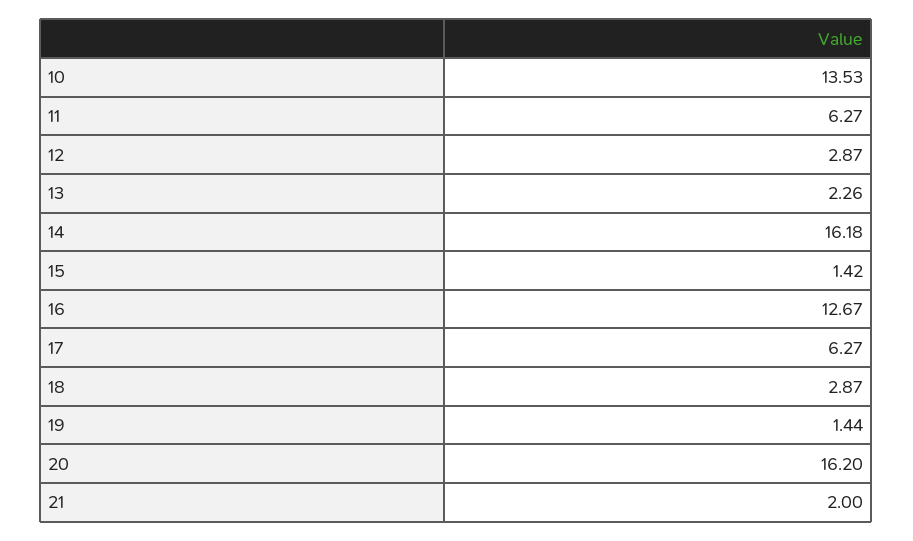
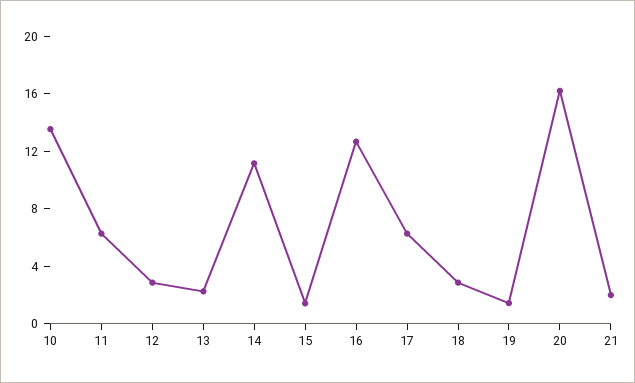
14: 16.18 -> 11

